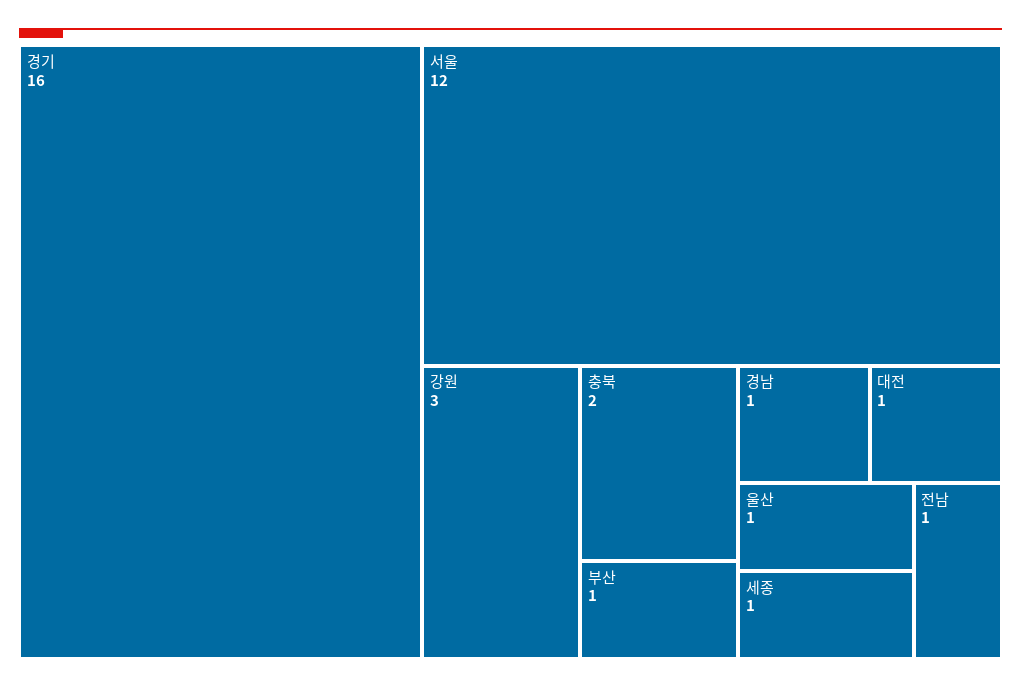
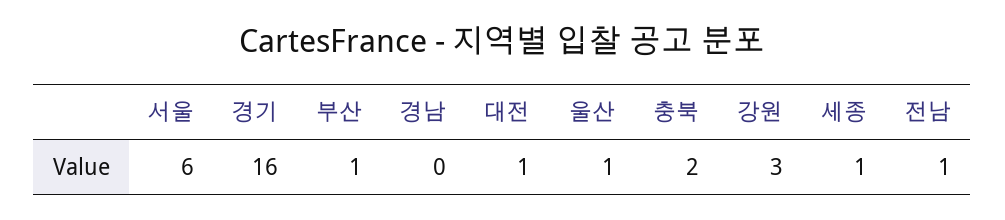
서울: 12 -> 6
경남: 1 -> 0

